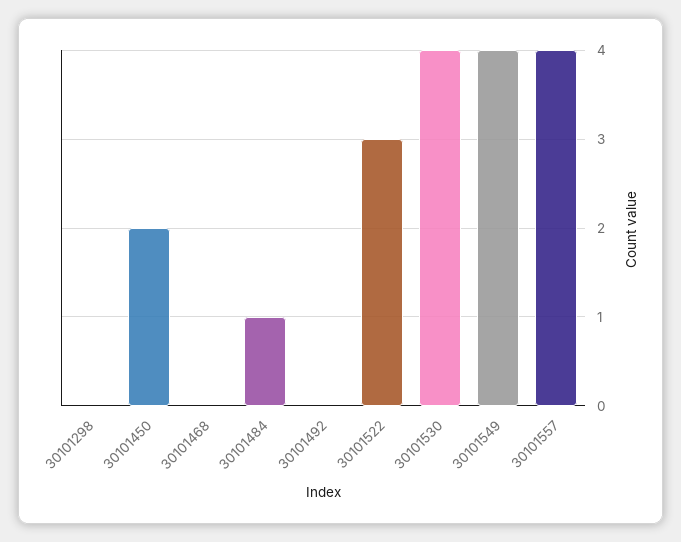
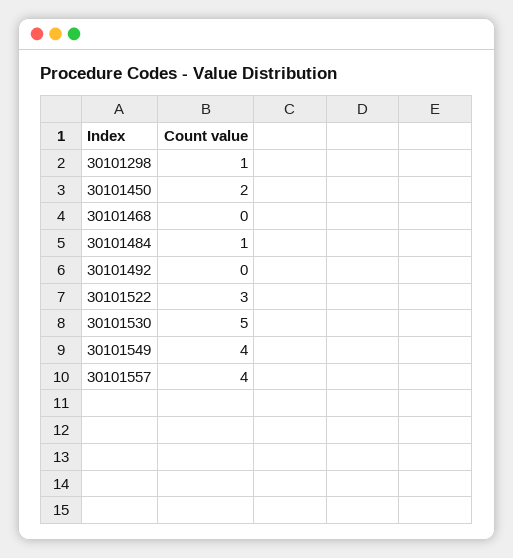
30101298: 0 -> 1
30101530: 4 -> 5

